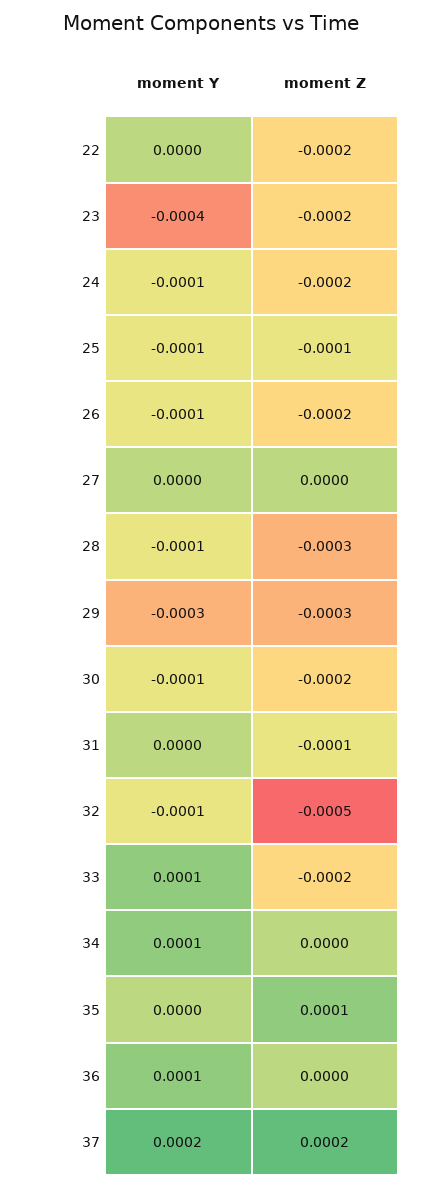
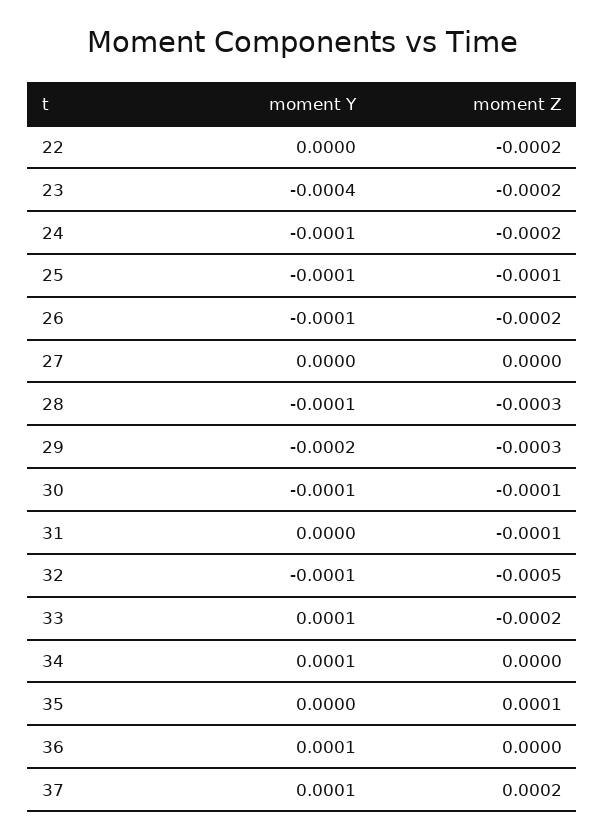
moment Y, 29: -0.0003 -> -0.0002
moment Z, 30: -0.0002 -> -0.0001
moment Y, 37: 0.0002 -> 0.0001

